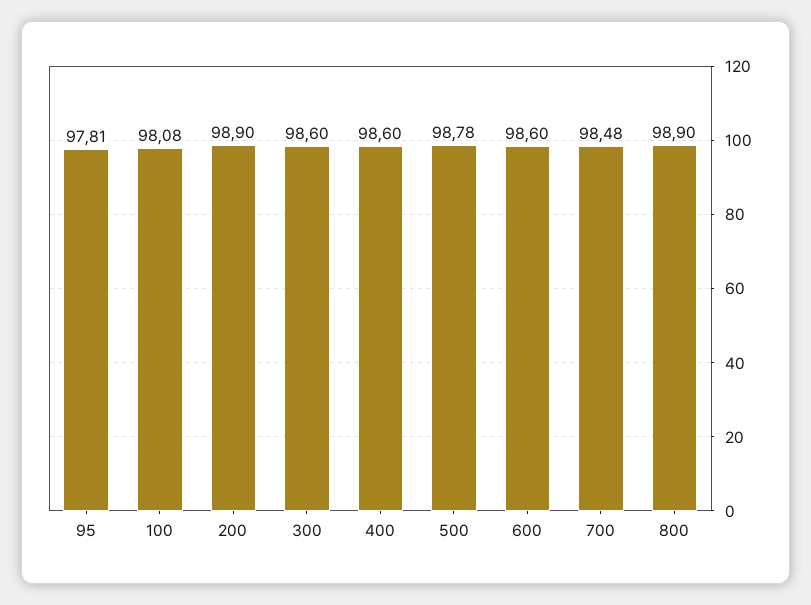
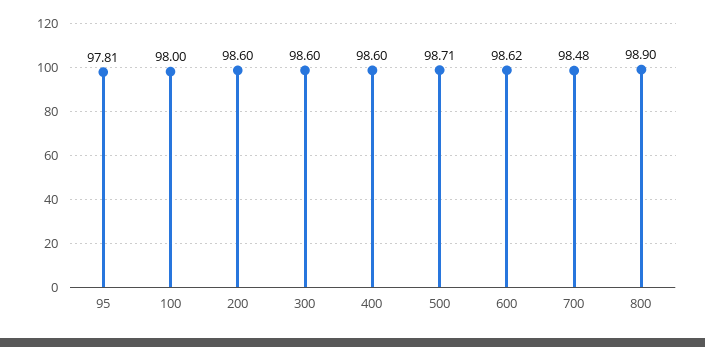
100: 98.08 -> 98
200: 98.9 -> 98.6
500: 98.78 -> 98.71
600: 98.6 -> 98.62

